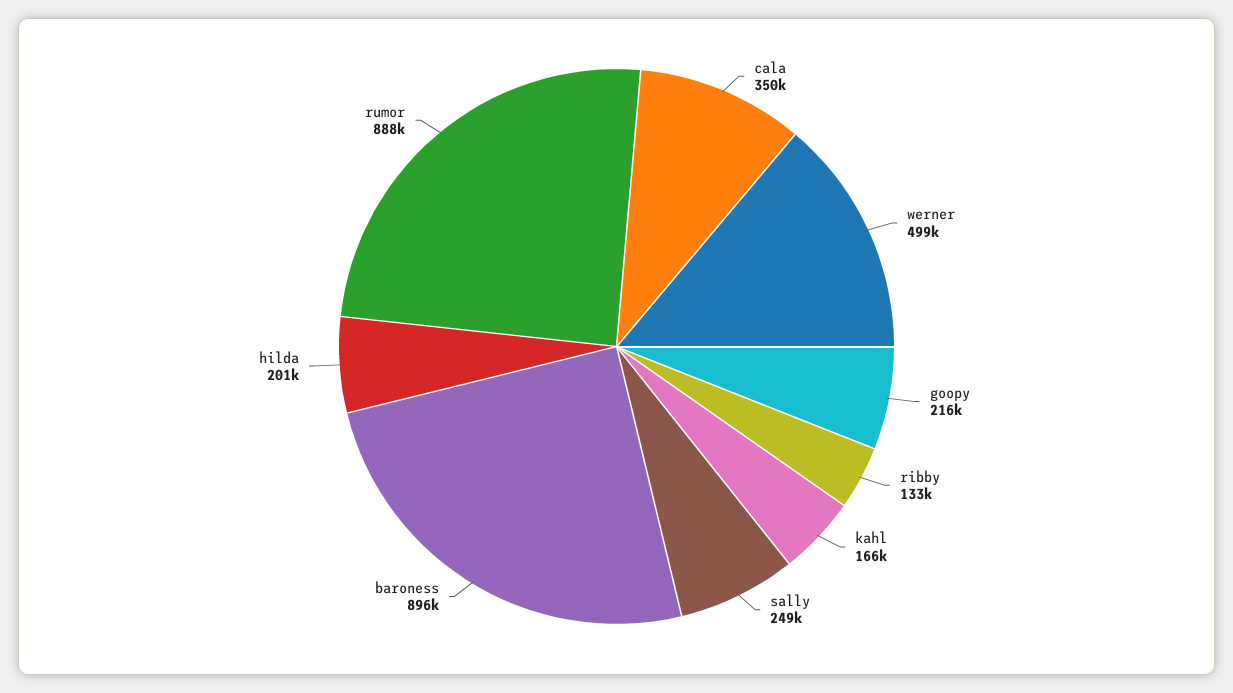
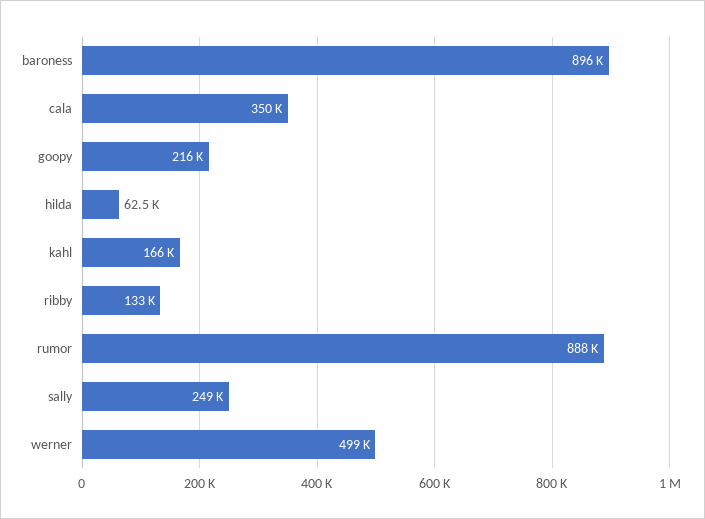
hilda: 201000 -> 62500

